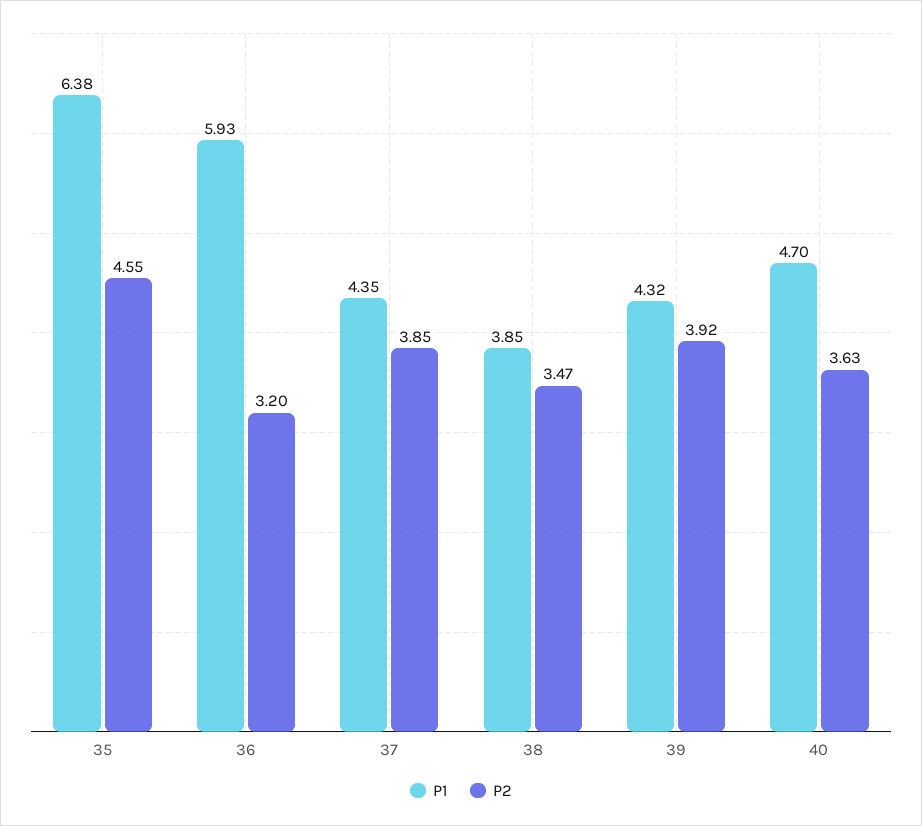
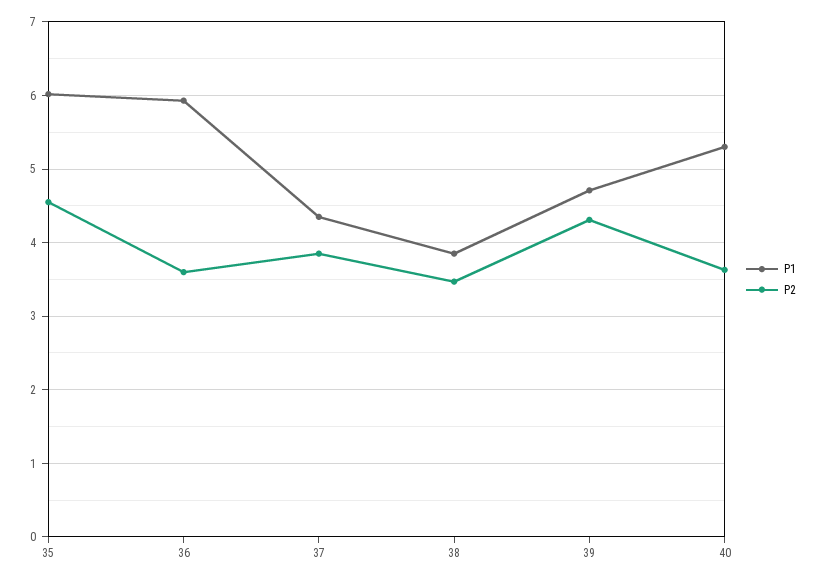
P1, 35: 6.38 -> 6
P2, 36: 3.2 -> 3.6
P1, 39: 4.32 -> 4.7
P2, 39: 3.92 -> 4.3
P1, 40: 4.7 -> 5.3

